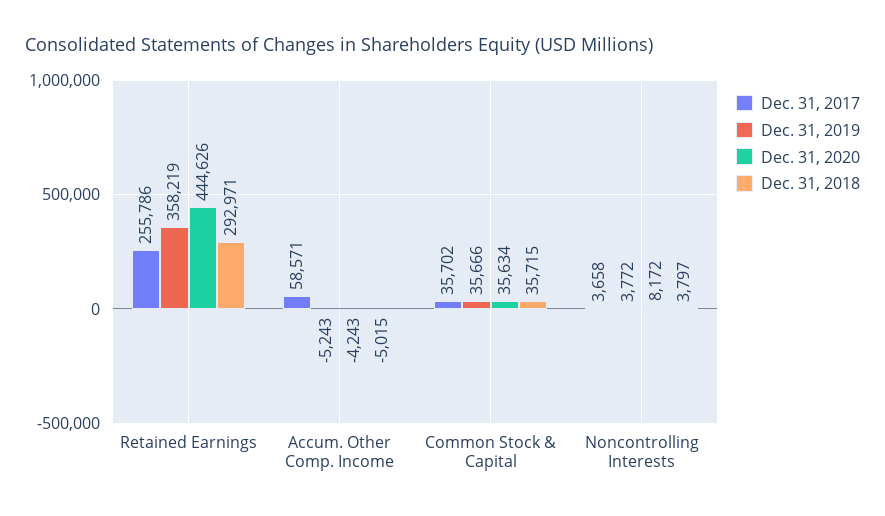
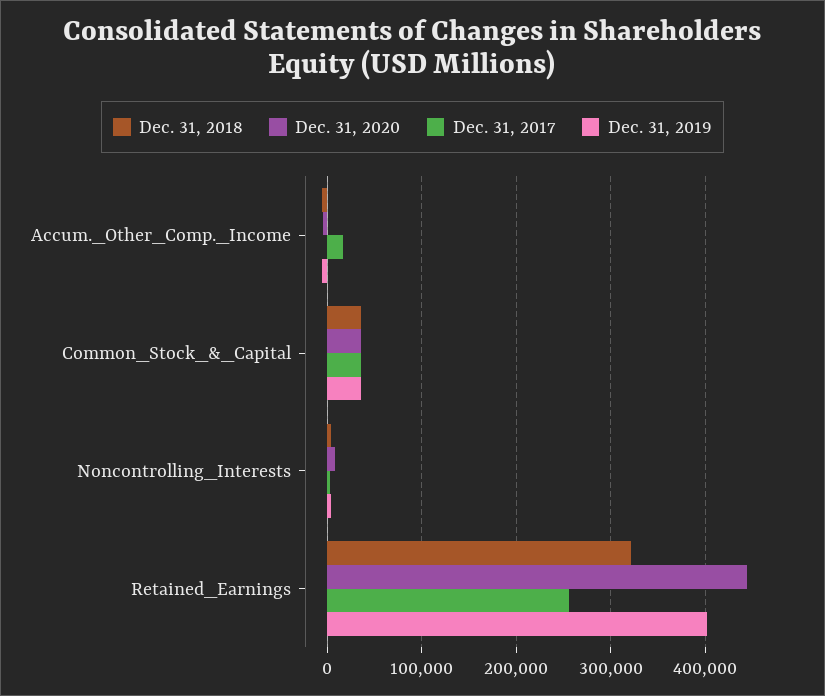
Dec. 31, 2019, Retained Earnings: 358219 -> 400000
Dec. 31, 2018, Retained Earnings: 292971 -> 320000
Dec. 31, 2017, Accum. Other Comp. Income: 58571 -> 20000

